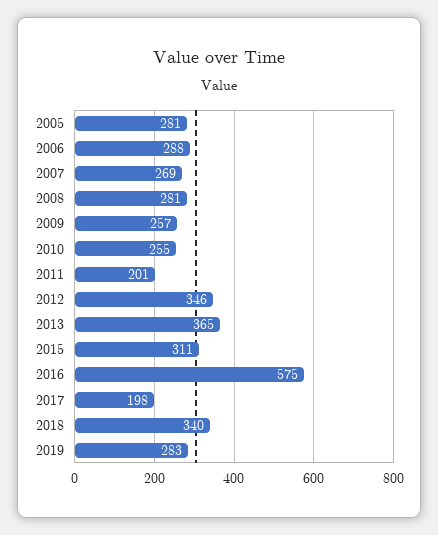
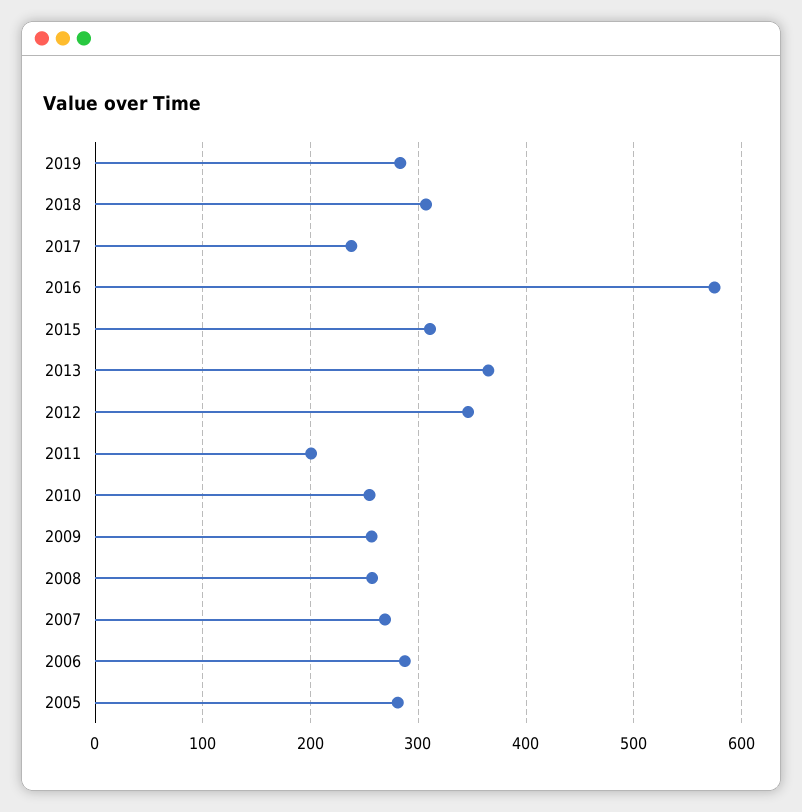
2008: 281 -> 260
2017: 198 -> 240
2018: 340 -> 310

